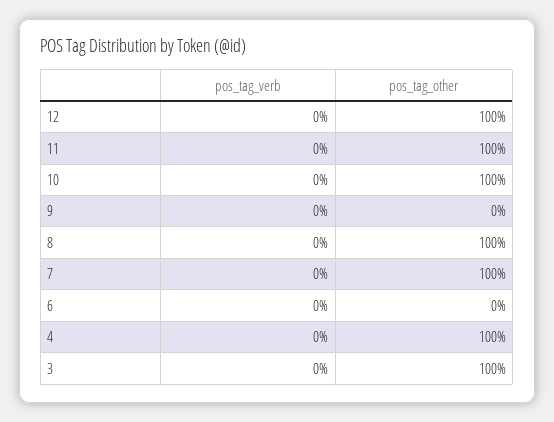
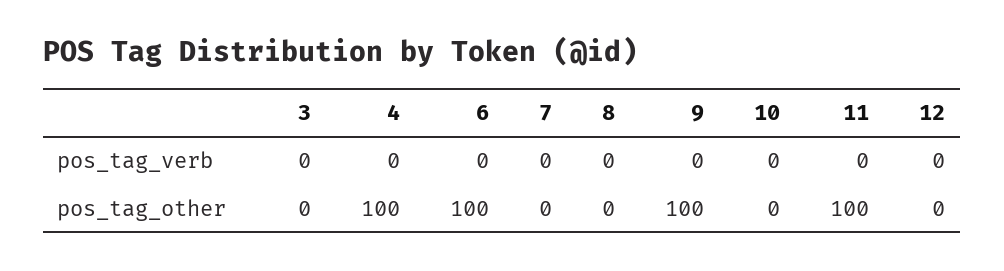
pos_tag_other, 12: 100 -> 0
pos_tag_other, 10: 100 -> 0
pos_tag_other, 9: 0 -> 100
pos_tag_other, 8: 100 -> 0
pos_tag_other, 7: 100 -> 0
pos_tag_other, 6: 0 -> 100
pos_tag_other, 3: 100 -> 0

